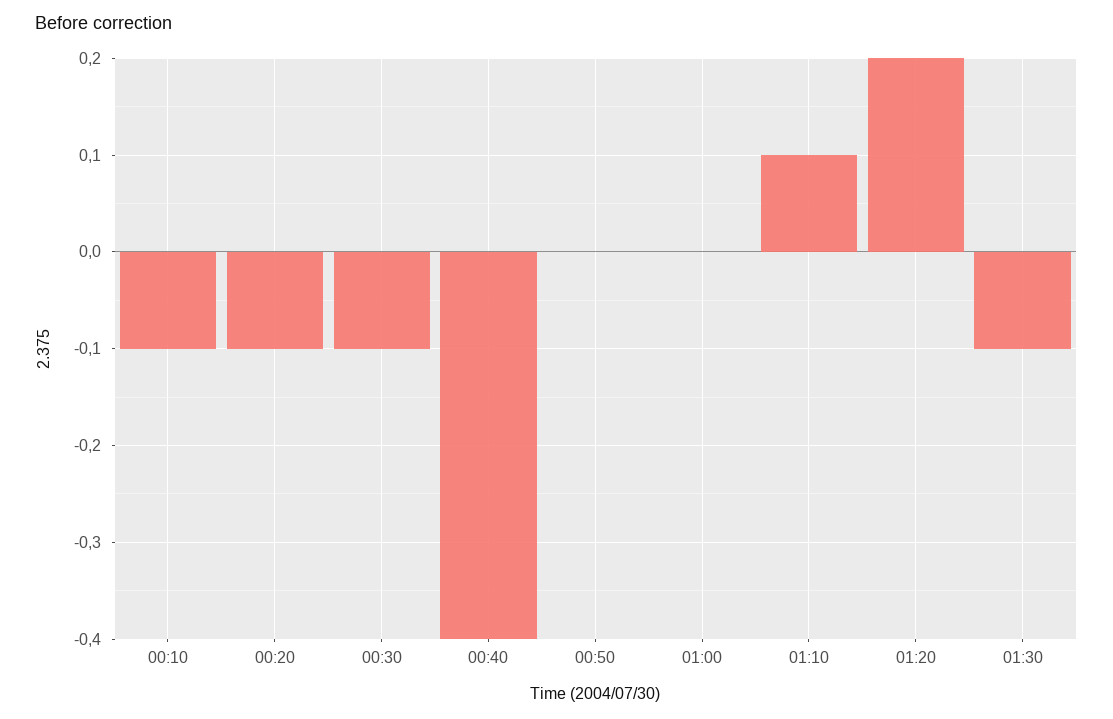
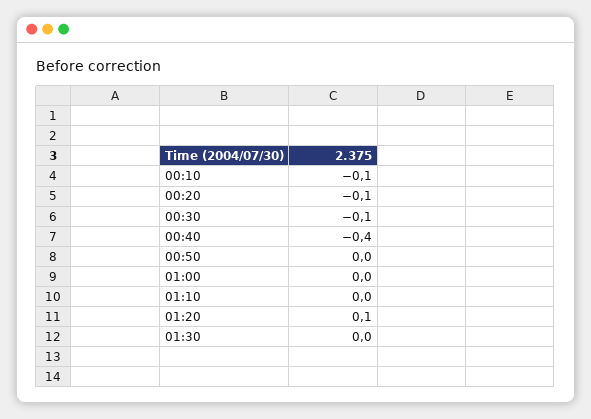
01:10: 0.1 -> 0
01:20: 0.2 -> 0.1
01:30: -0.1 -> 0

